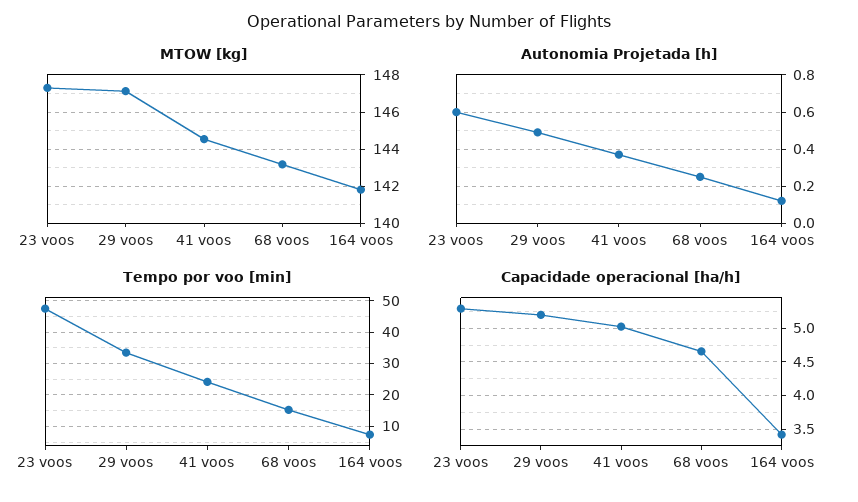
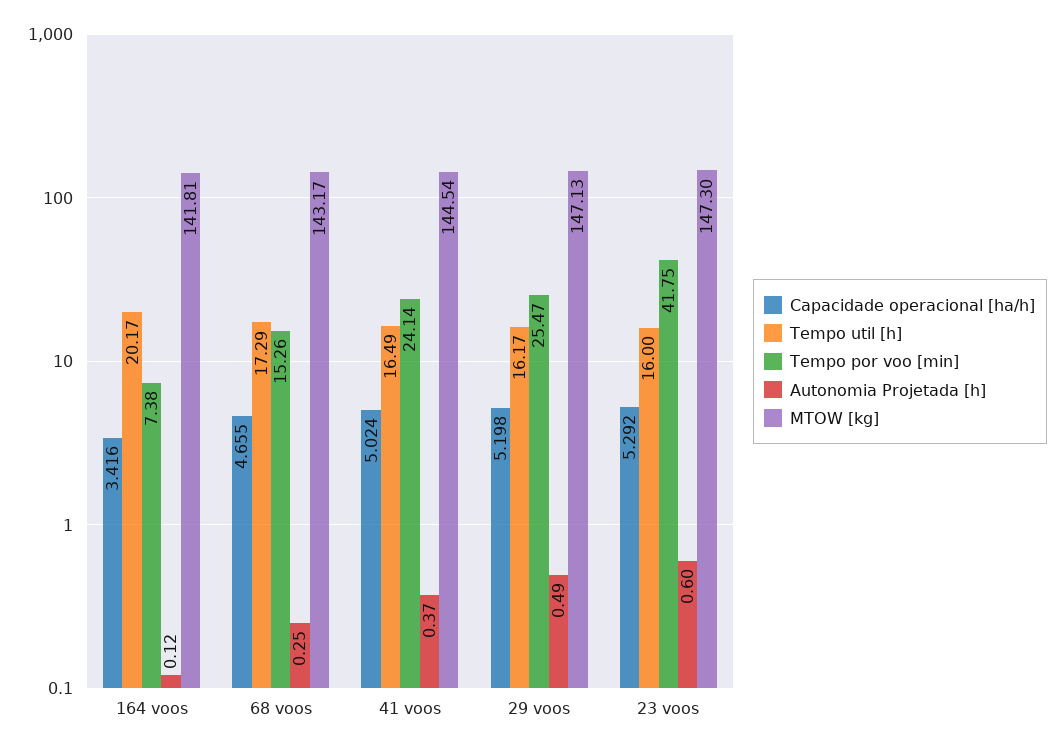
Tempo por voo [min], 23 voos: 48 -> 41.75
Tempo por voo [min], 29 voos: 34 -> 25.47
Tempo util [h], 164 voos: none -> 20.17
Tempo util [h], 68 voos: none -> 17.29
Tempo util [h], 41 voos: none -> 16.49
Tempo util [h], 29 voos: none -> 16.17
Tempo util [h], 23 voos: none -> 16

